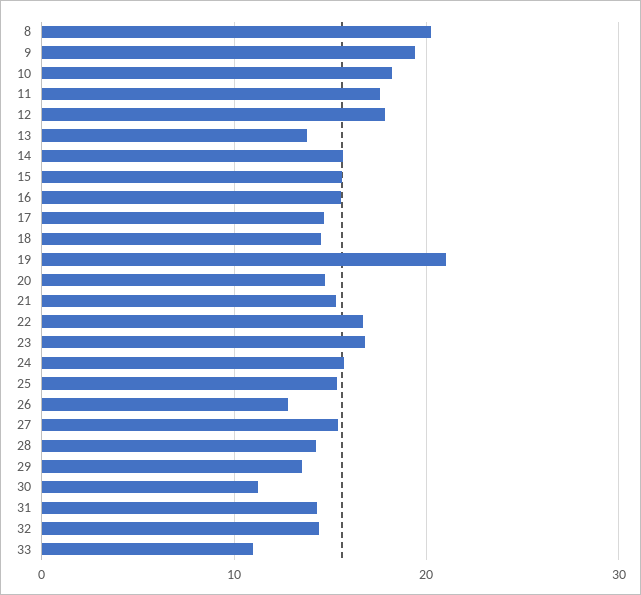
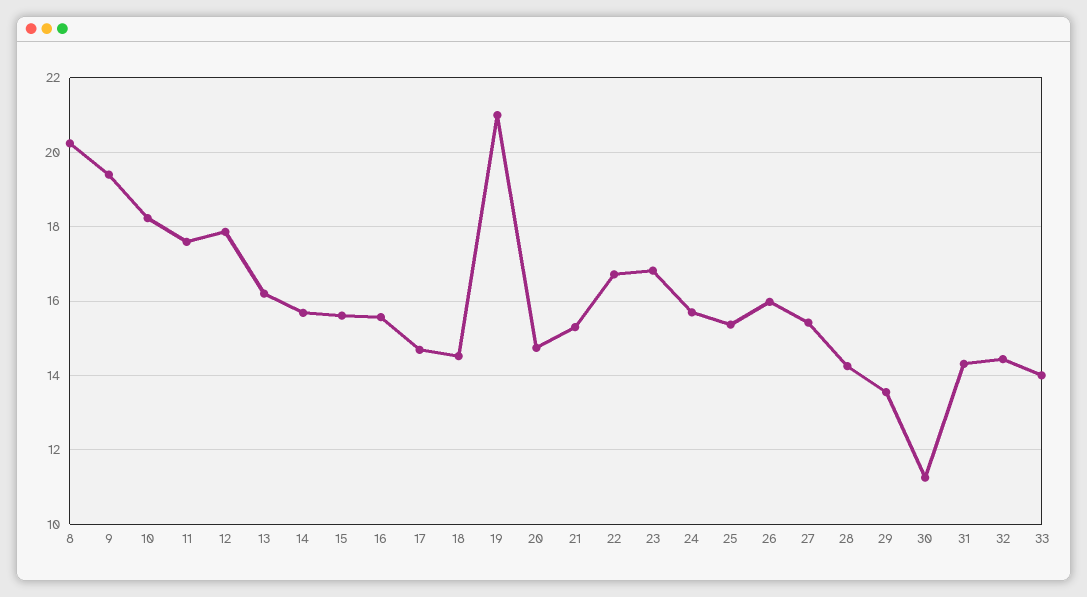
13: 14 -> 16.2
26: 13 -> 16
33: 11 -> 14

